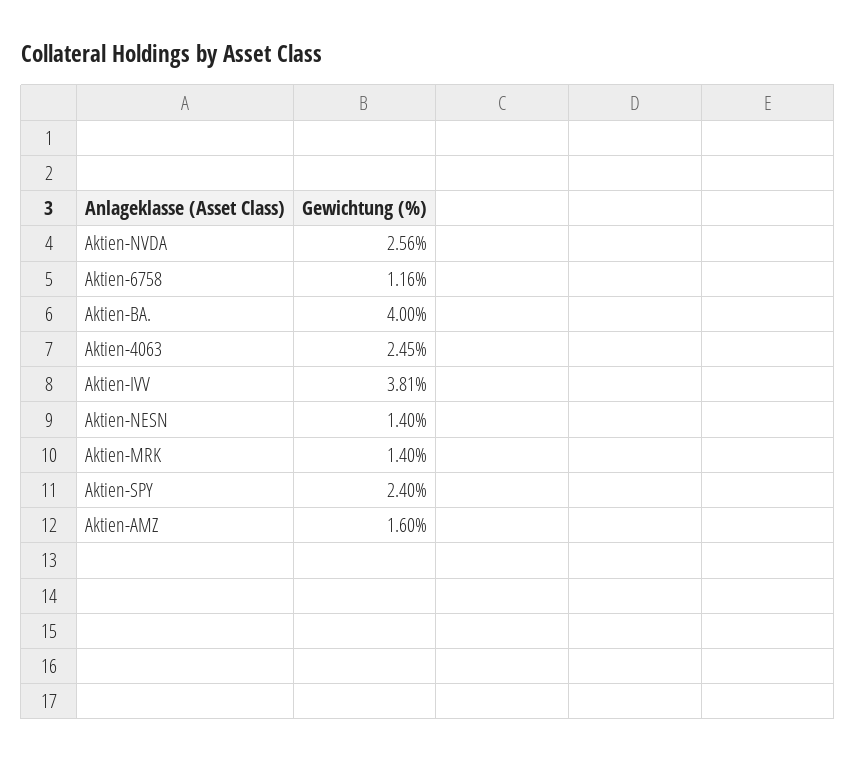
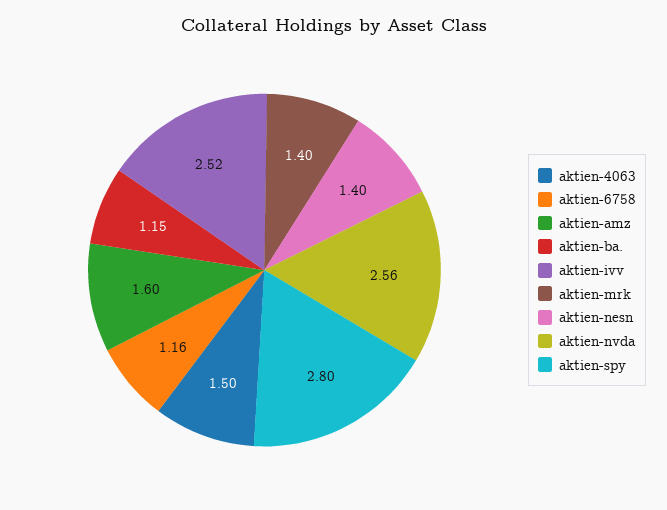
Aktien-BA.: 4 -> 1.15
Aktien-4063: 2.45 -> 1.5
Aktien-IVV: 3.81 -> 2.52
Aktien-SPY: 2.4 -> 2.8

